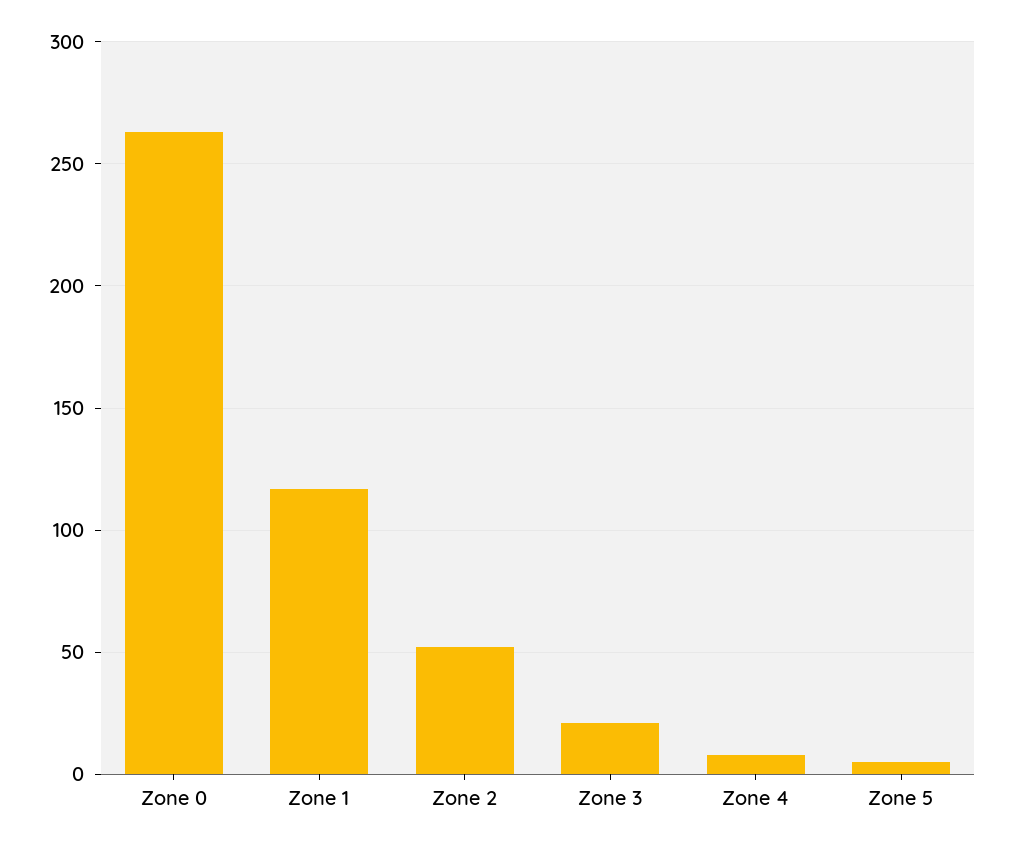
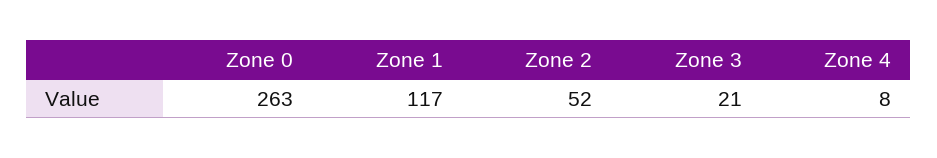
Zone 5: 5 -> none

